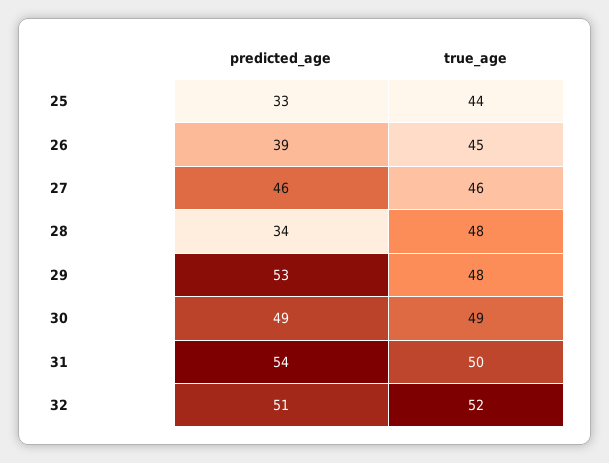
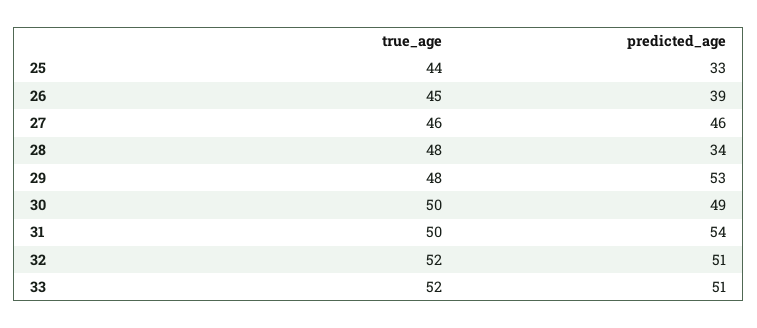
true_age, 30: 49 -> 50
true_age, 33: none -> 52
predicted_age, 33: none -> 51

